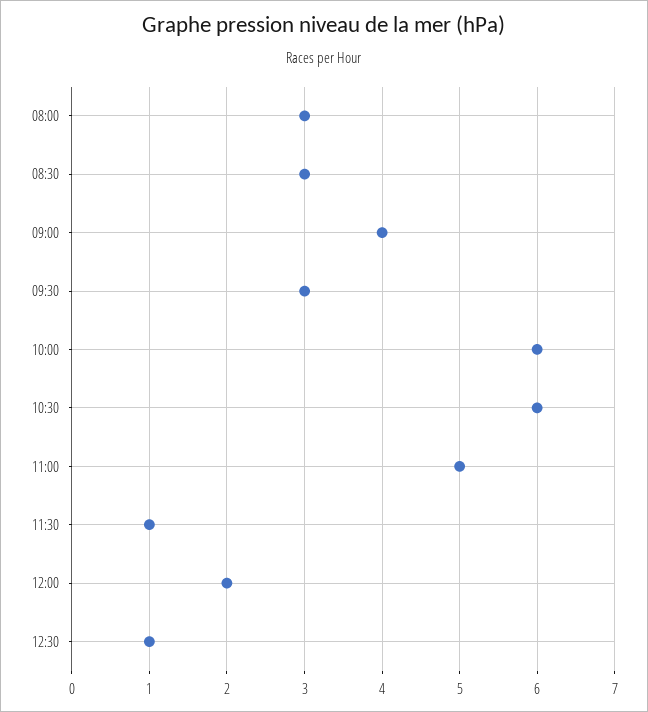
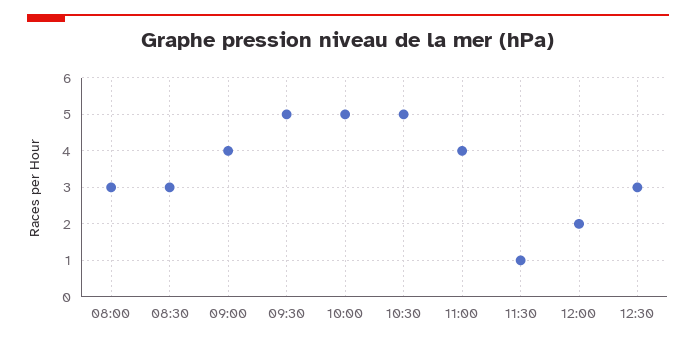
09:30: 3 -> 5
10:00: 6 -> 5
10:30: 6 -> 5
11:00: 5 -> 4
12:30: 1 -> 3

